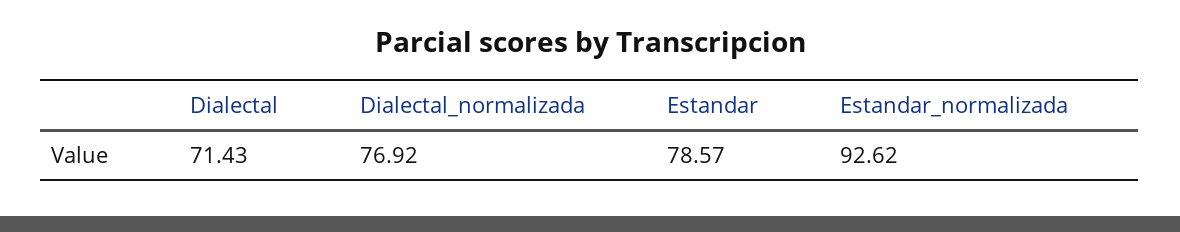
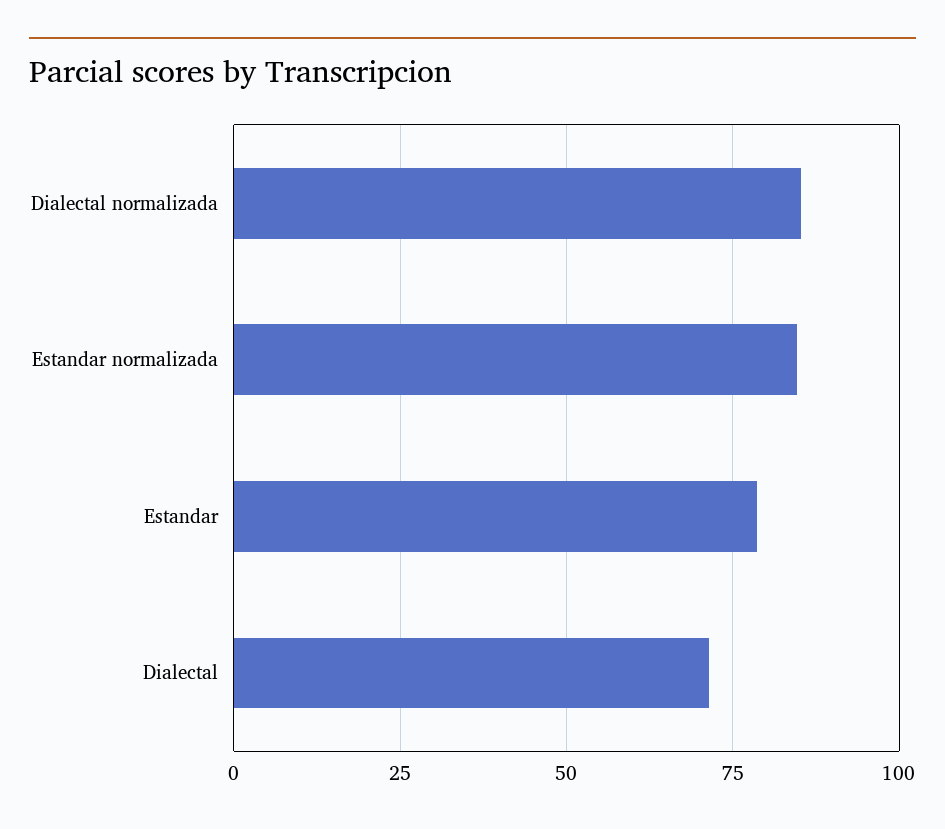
Dialectal_normalizada: 76.92 -> 85
Estandar_normalizada: 92.62 -> 85

